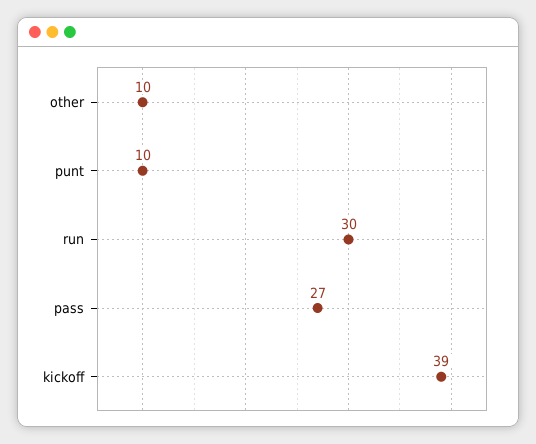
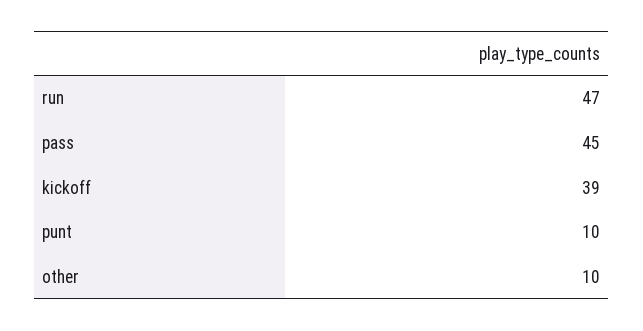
run: 30 -> 47
pass: 27 -> 45

